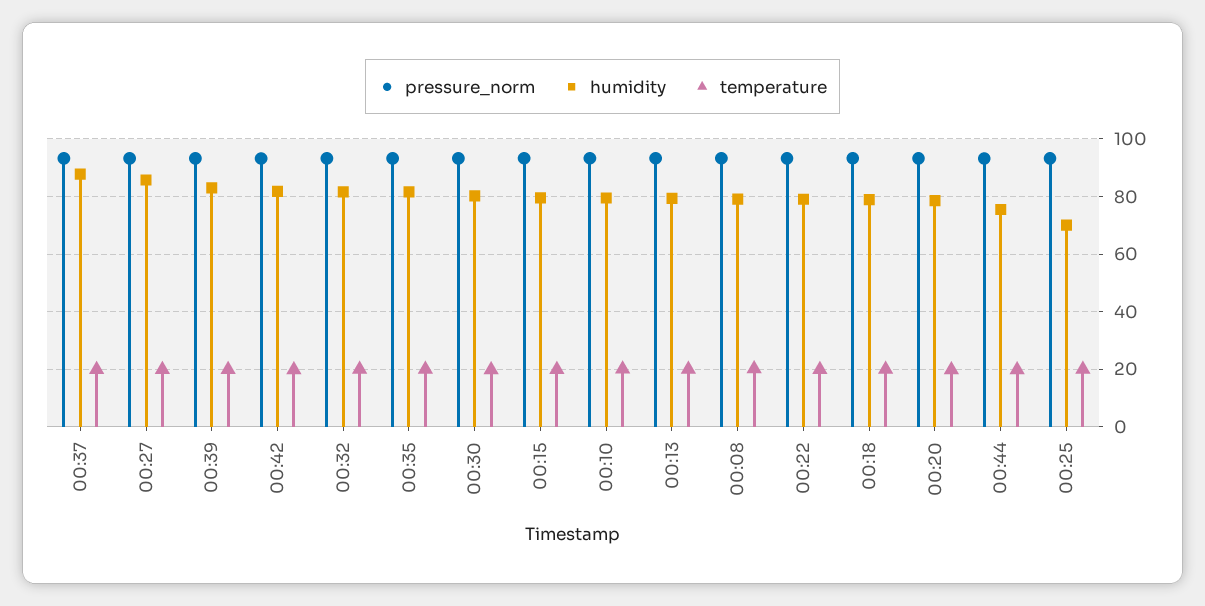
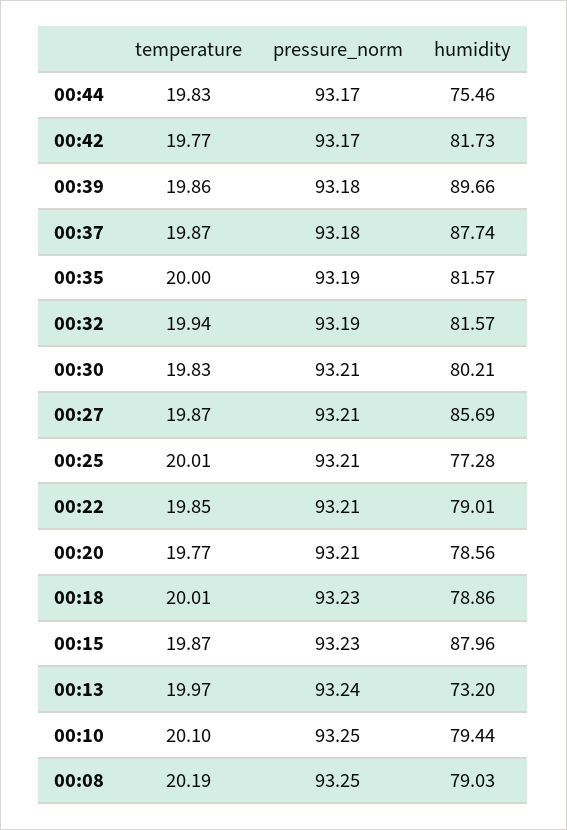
humidity, 00:39: 82.5 -> 89.66
humidity, 00:15: 80 -> 87.96
humidity, 00:13: 80 -> 73.2
humidity, 00:25: 70 -> 77.28

